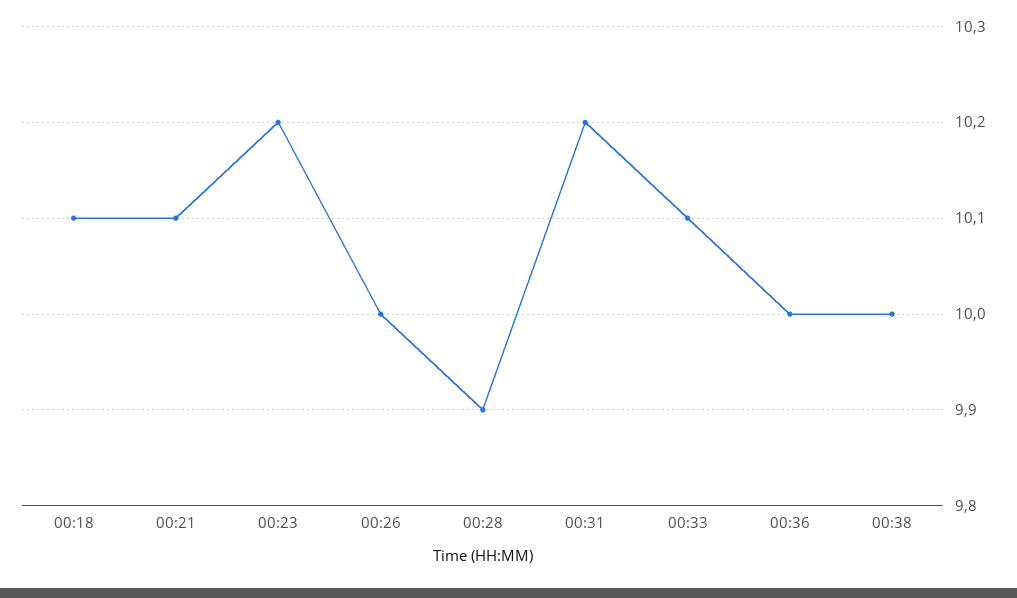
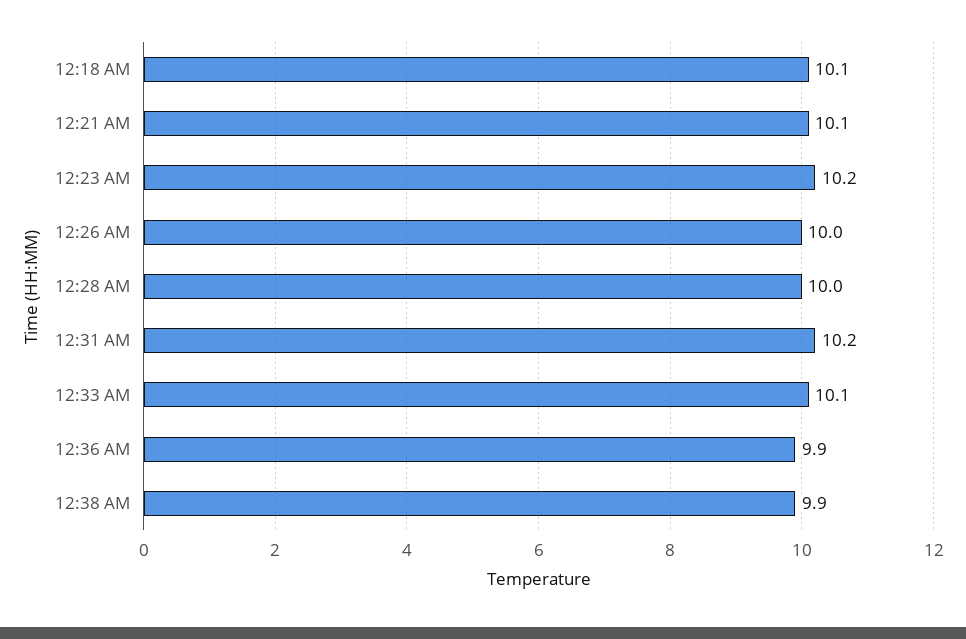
00:28: 9.9 -> 10
00:36: 10 -> 9.9
00:38: 10 -> 9.9

